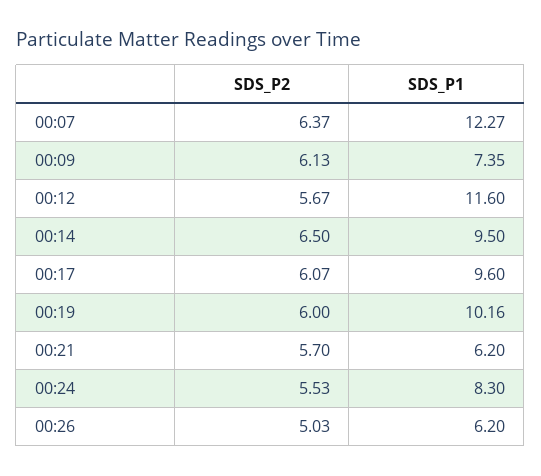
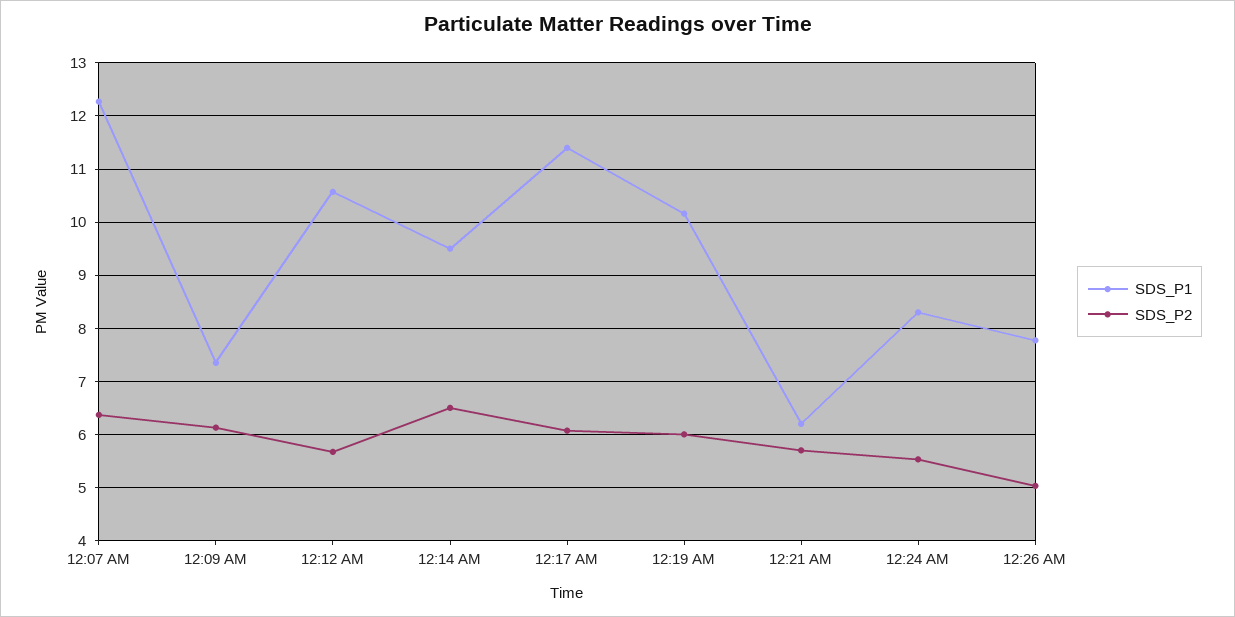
SDS_P1, 00:12: 11.6 -> 10.6
SDS_P1, 00:17: 9.6 -> 11.4
SDS_P1, 00:26: 6.2 -> 7.8

